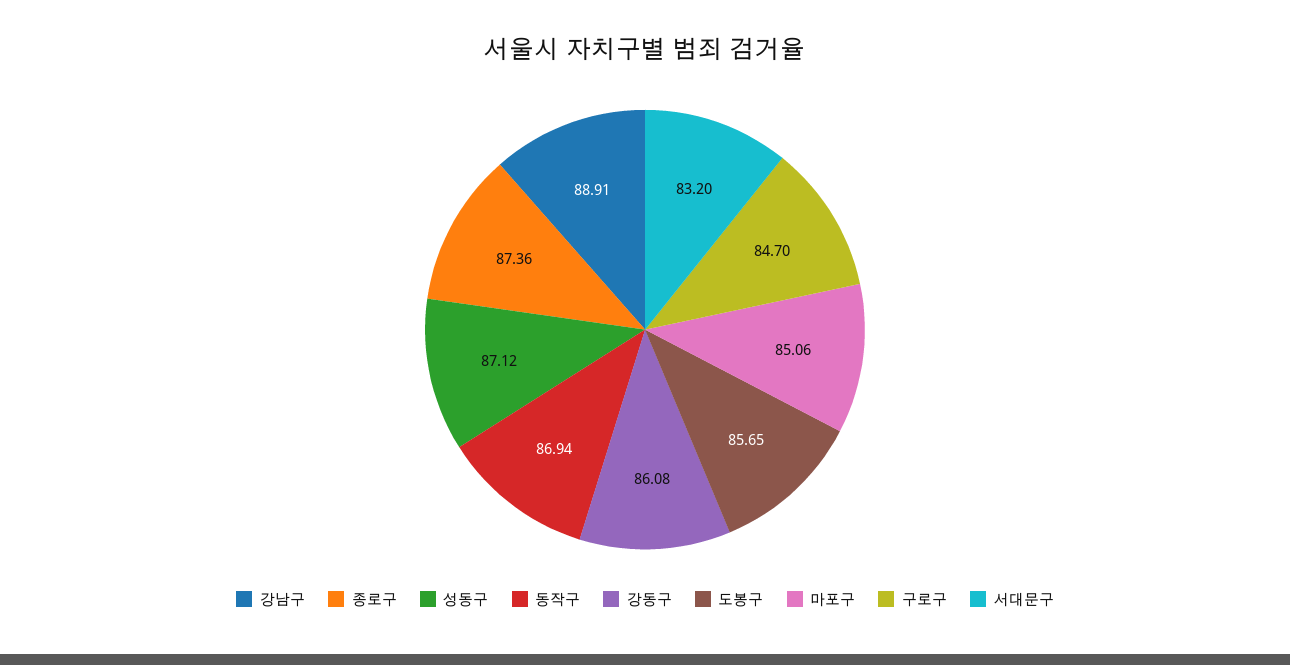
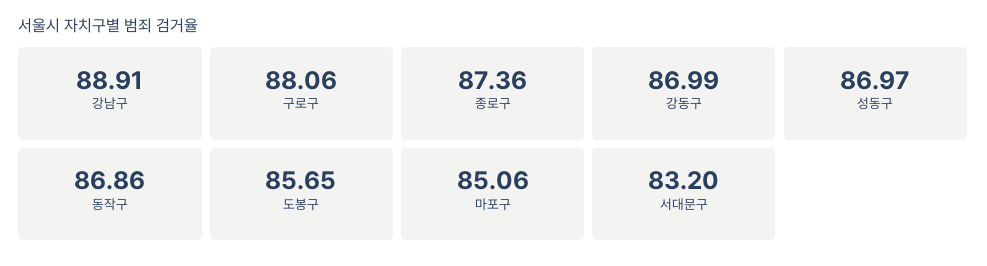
성동구: 87.12 -> 86.97
동작구: 86.94 -> 86.86
강동구: 86.08 -> 86.99
구로구: 84.7 -> 88.06

